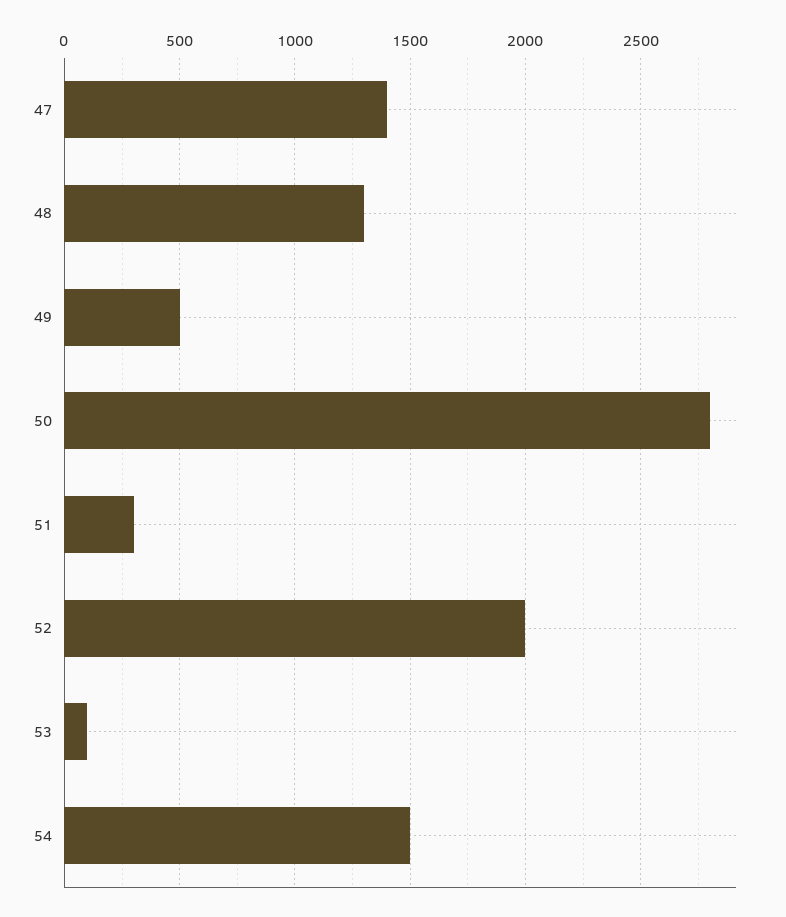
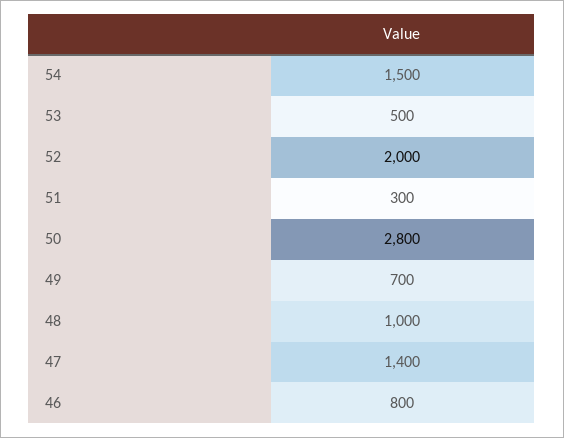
48: 1300 -> 1000
49: 500 -> 700
53: 100 -> 500
46: none -> 800

